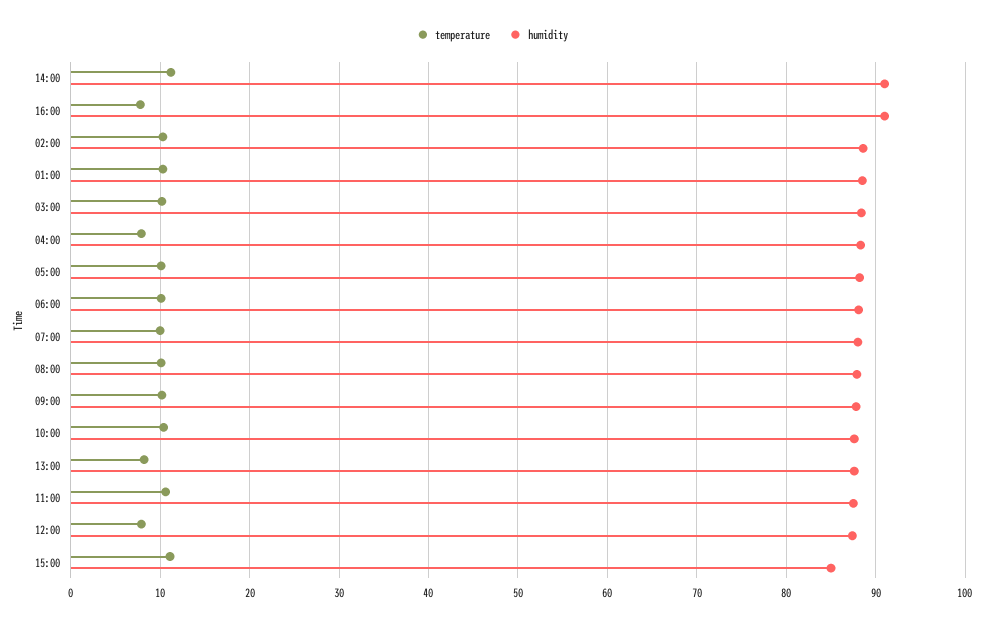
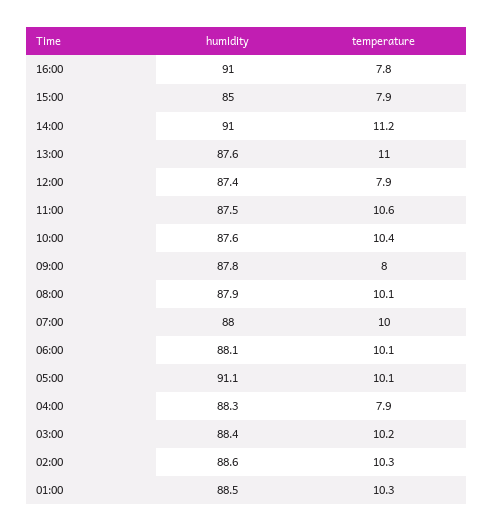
humidity, 05:00: 88 -> 91.1
temperature, 09:00: 10 -> 8
temperature, 13:00: 8 -> 11
temperature, 15:00: 11 -> 7.9

